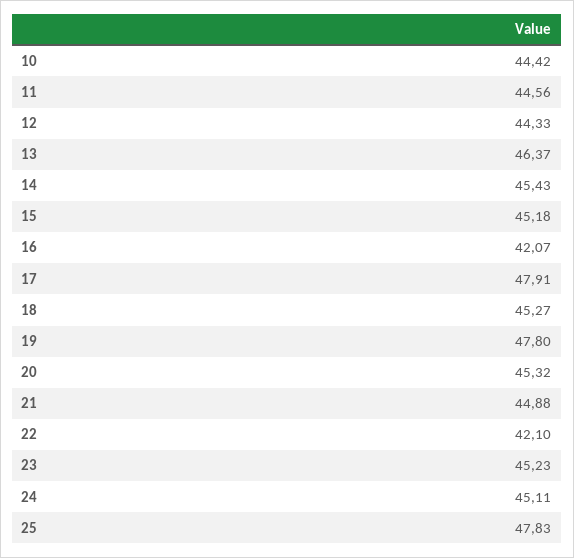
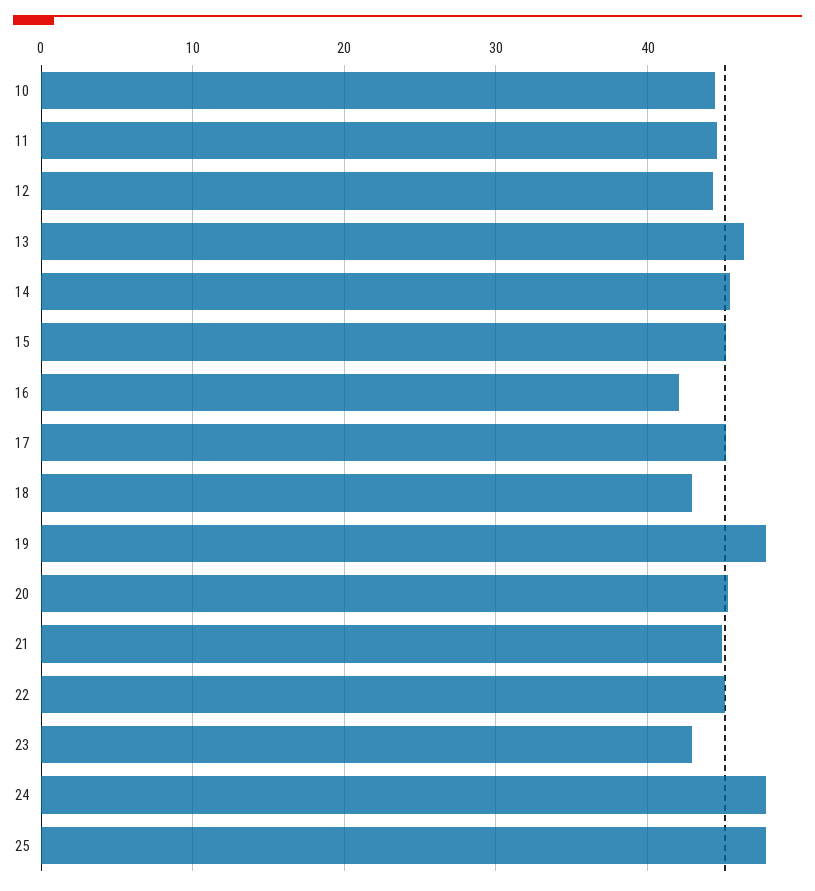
17: 47.91 -> 45
18: 45.27 -> 43
22: 42.1 -> 45
23: 45.23 -> 43
24: 45.11 -> 48

